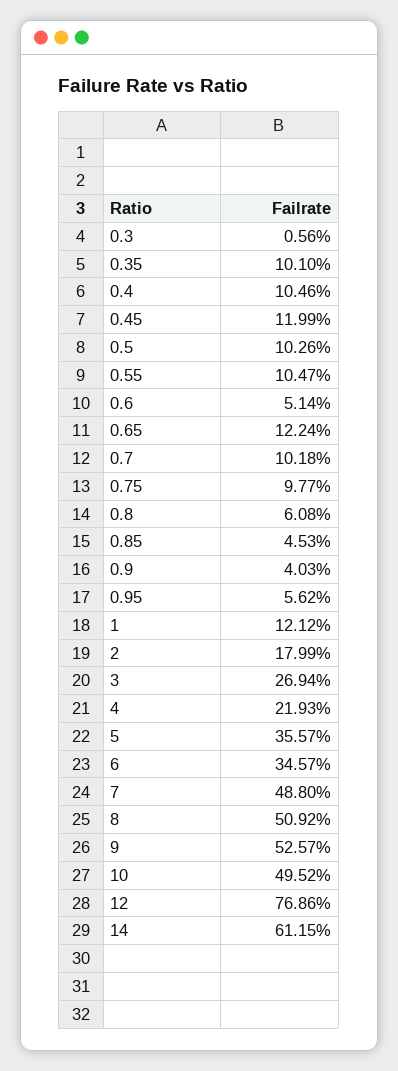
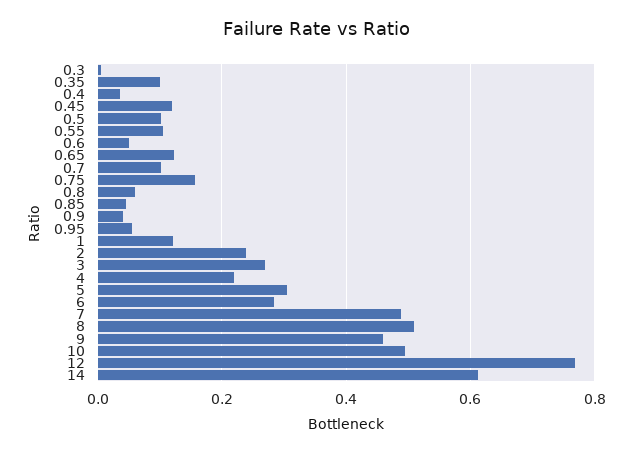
0.4: 0.1046 -> 0.04
0.75: 0.0977 -> 0.16
2: 0.1799 -> 0.24
5: 0.3557 -> 0.3
6: 0.3457 -> 0.28
9: 0.5257 -> 0.46

